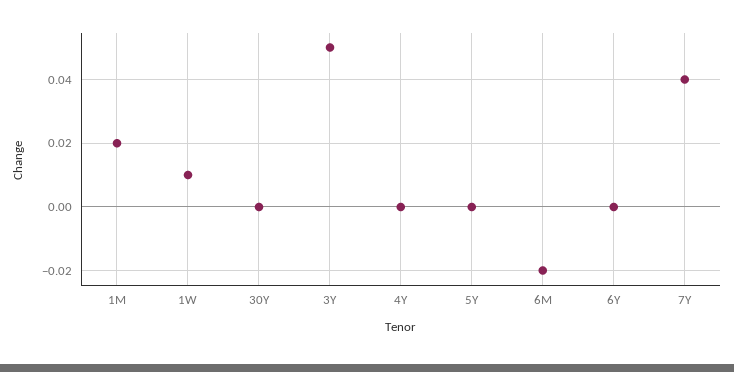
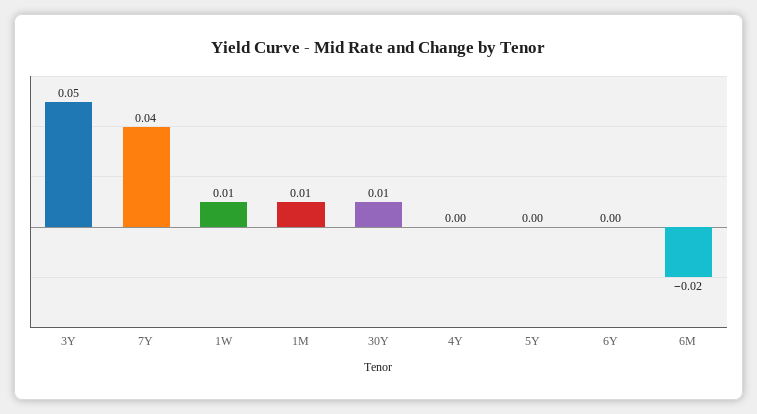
1M: 0.02 -> 0.01
30Y: 0 -> 0.01

